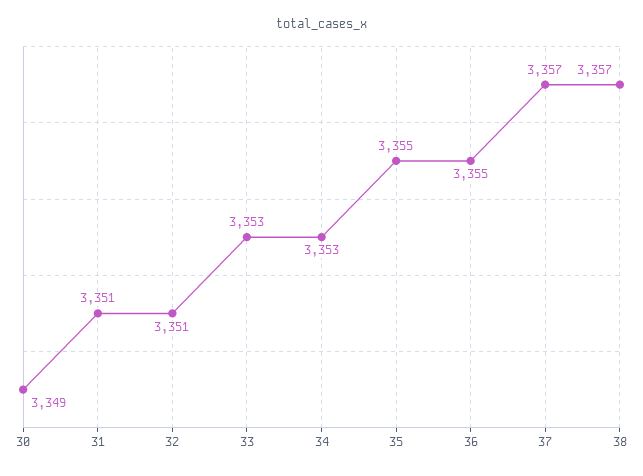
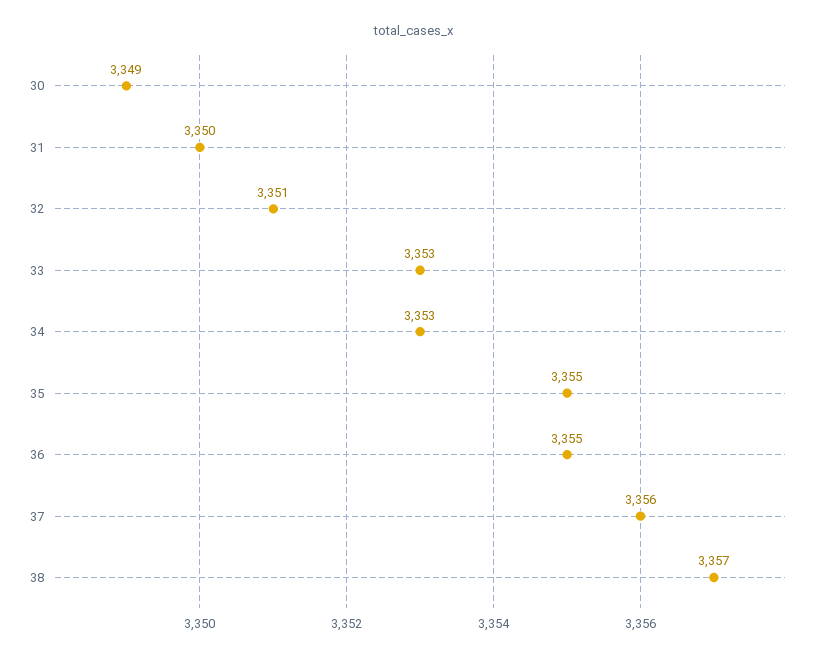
31: 3351 -> 3350
37: 3357 -> 3356

